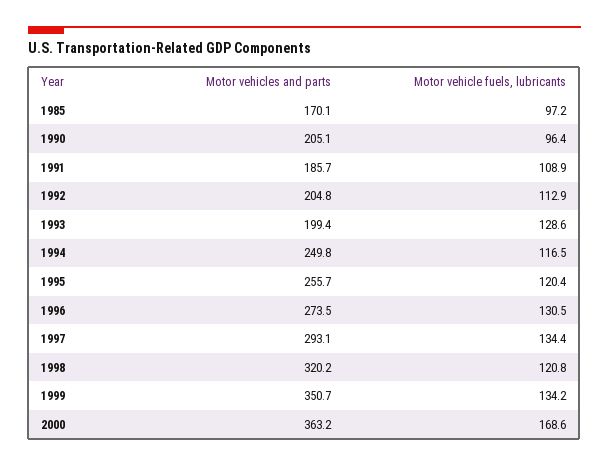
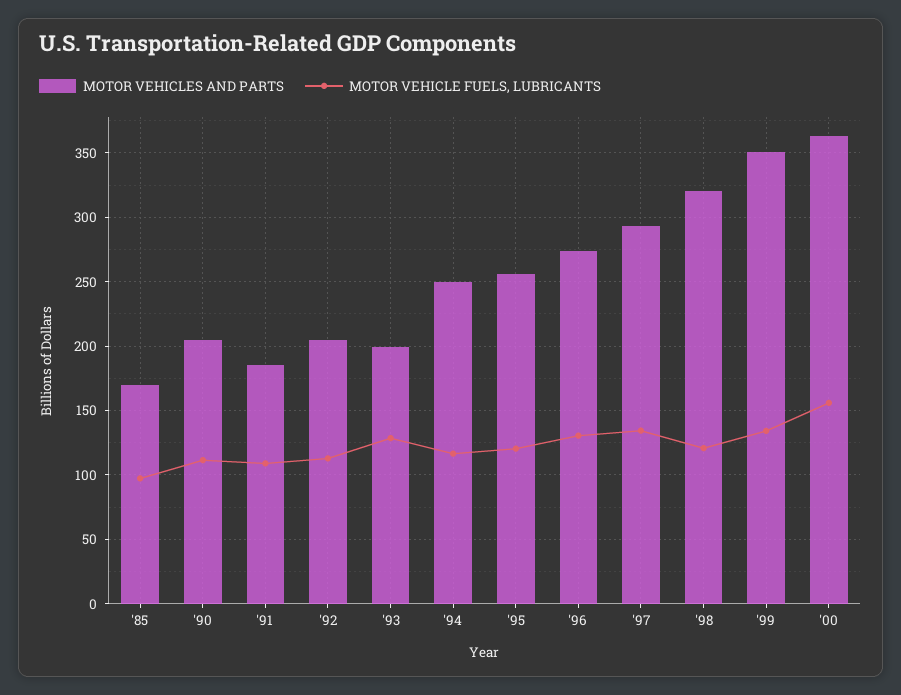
Motor vehicle fuels, lubricants, 1990: 96.4 -> 110
Motor vehicle fuels, lubricants, 2000: 168.6 -> 155

